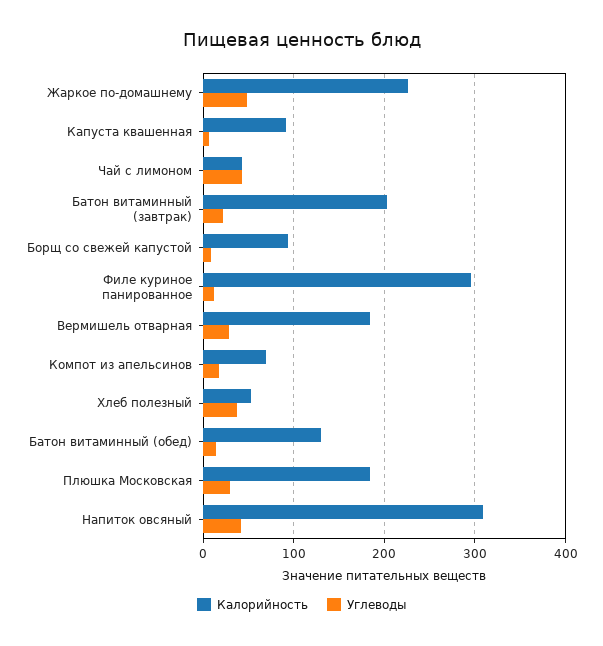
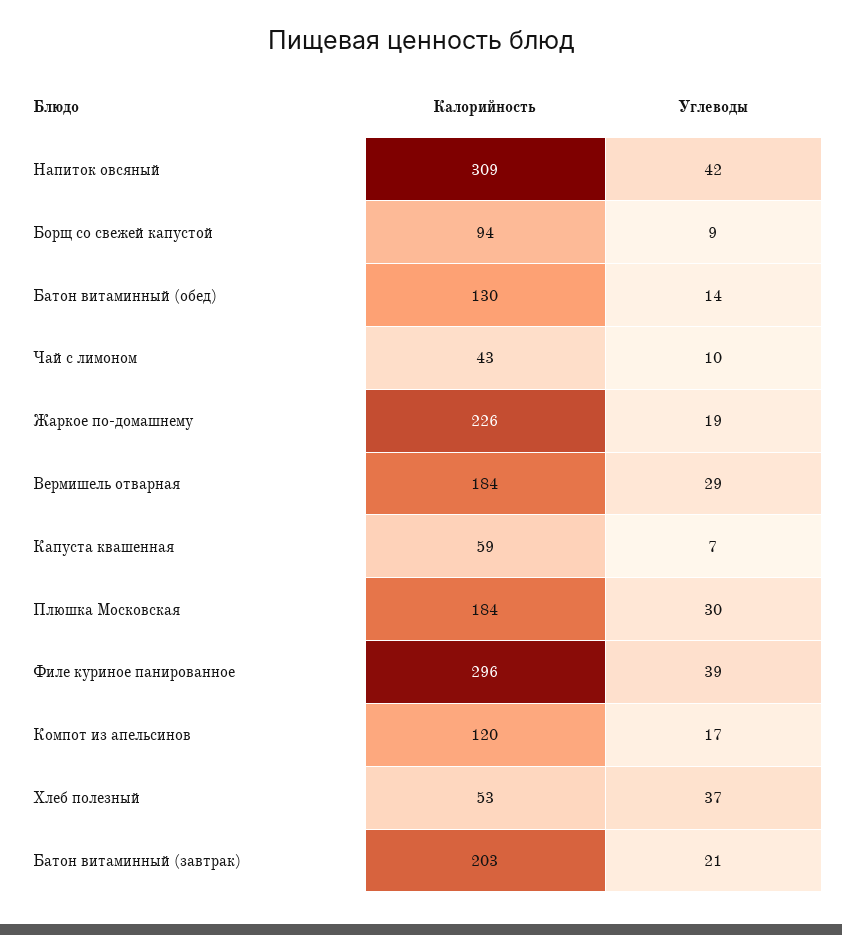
Углеводы, Жаркое по-домашнему: 50 -> 19
Калорийность, Капуста квашенная: 90 -> 59
Углеводы, Чай с лимоном: 40 -> 10
Углеводы, Филе куриное панированное: 10 -> 39
Калорийность, Компот из апельсинов: 70 -> 120

